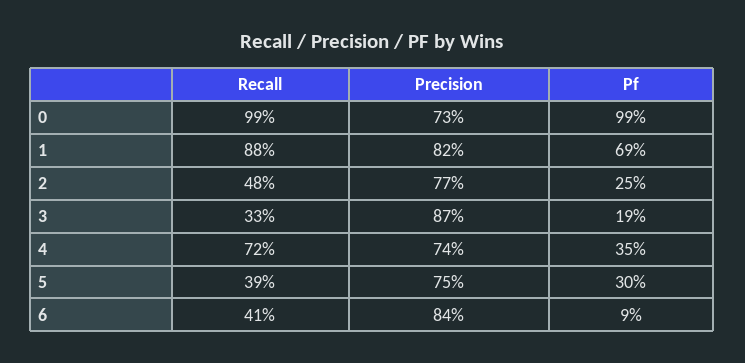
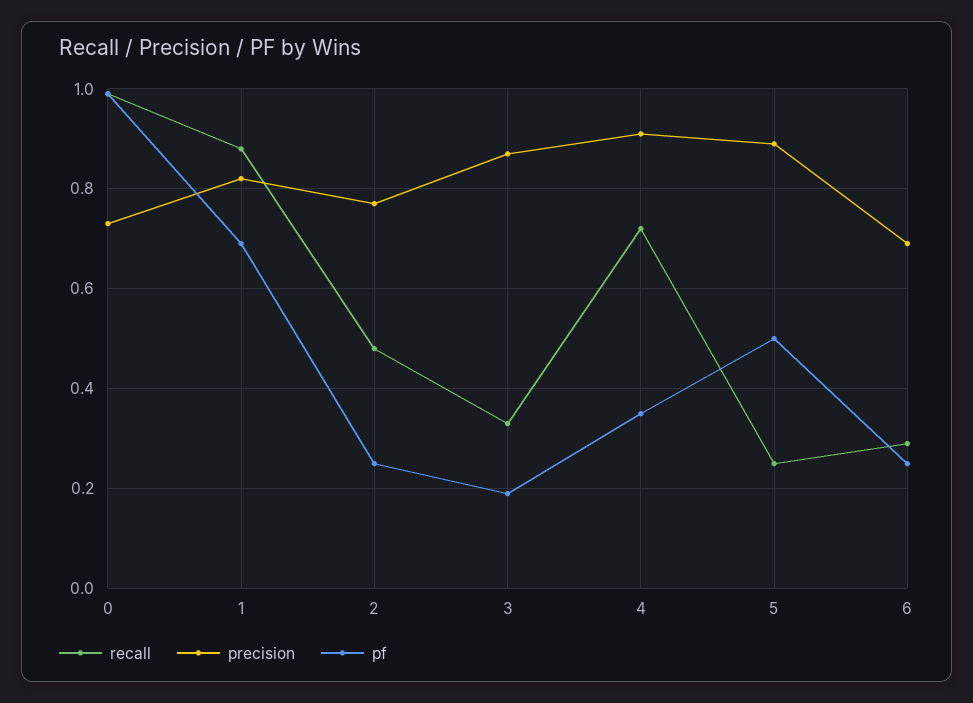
Precision, 4: 0.74 -> 0.9
Recall, 5: 0.39 -> 0.25
Precision, 5: 0.75 -> 0.9
Pf, 5: 0.3 -> 0.5
Recall, 6: 0.41 -> 0.3
Precision, 6: 0.84 -> 0.7
Pf, 6: 0.09 -> 0.25

